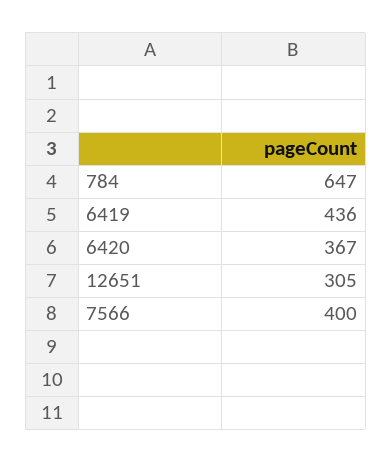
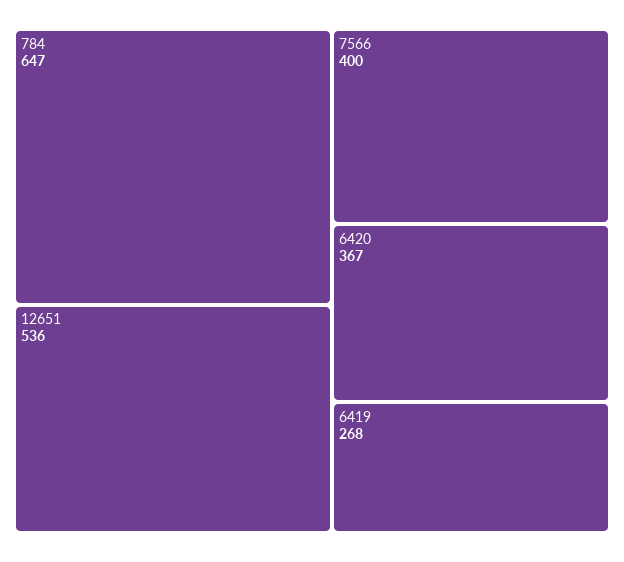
6419: 436 -> 268
12651: 305 -> 536

